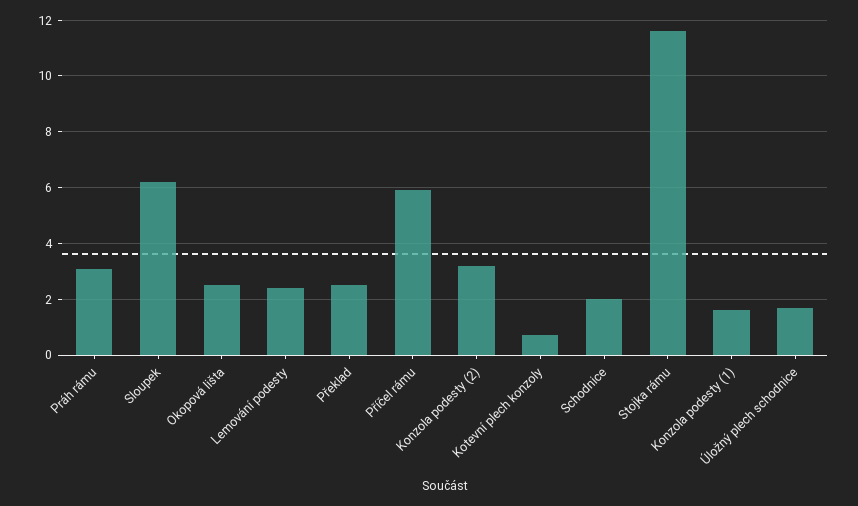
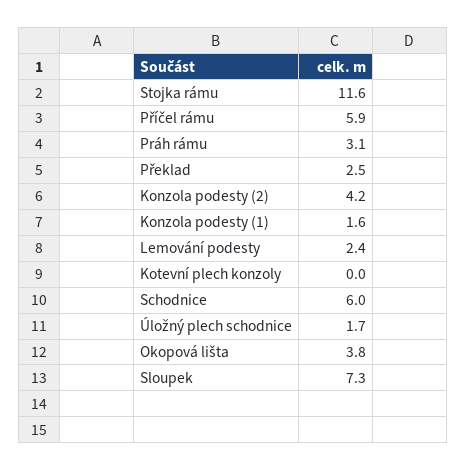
Sloupek: 6.25 -> 7.3
Okopová lišta: 2.5 -> 3.8
Konzola podesty (2): 3.25 -> 4.2
Kotevní plech konzoly: 0.75 -> 0
Schodnice: 2 -> 6

